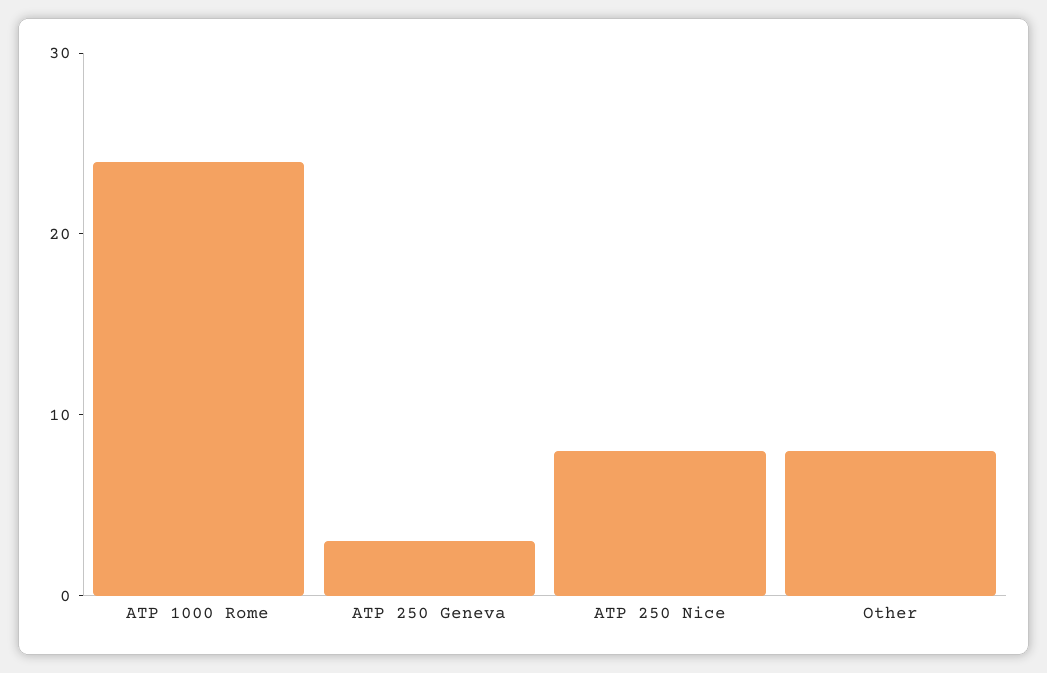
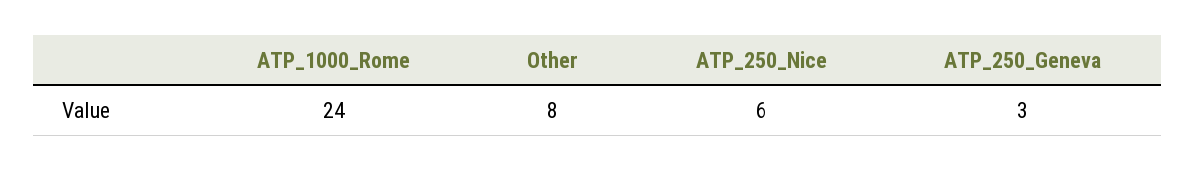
ATP 250 Nice: 8 -> 6

